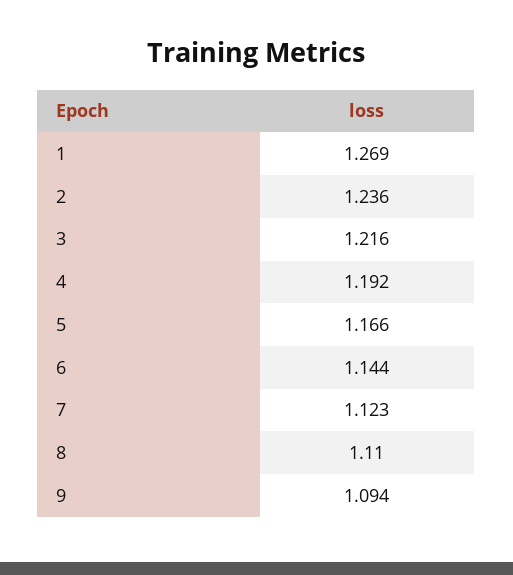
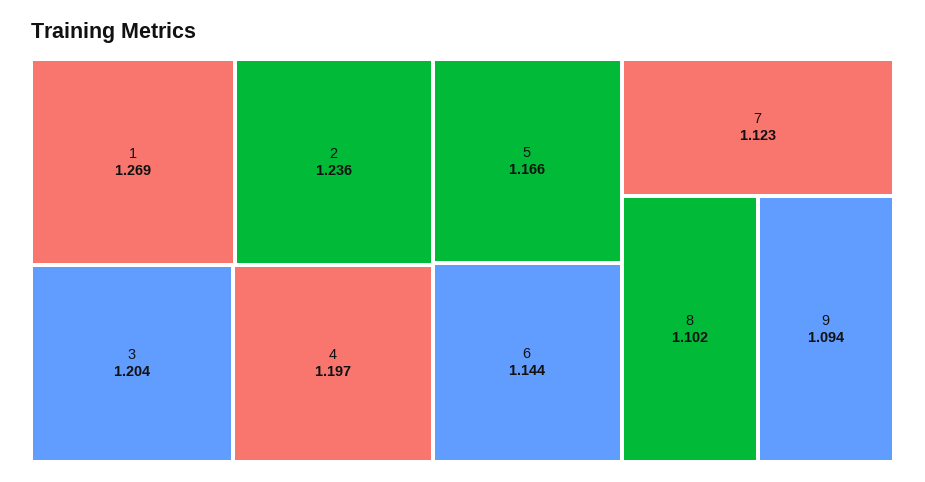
3: 1.216 -> 1.204
4: 1.192 -> 1.197
8: 1.11 -> 1.102

